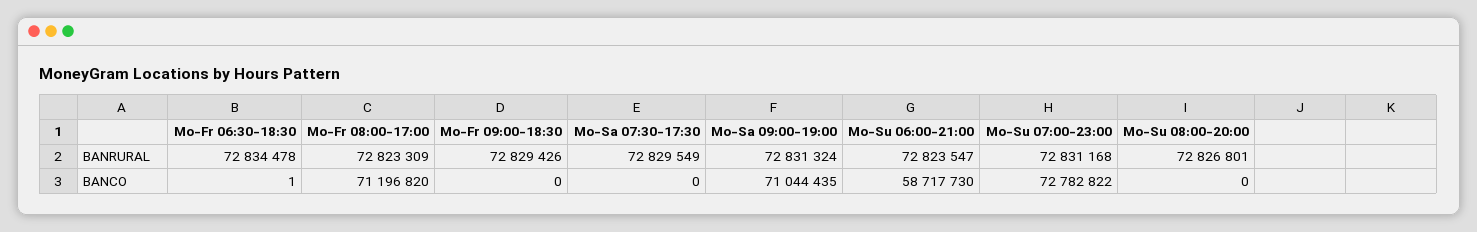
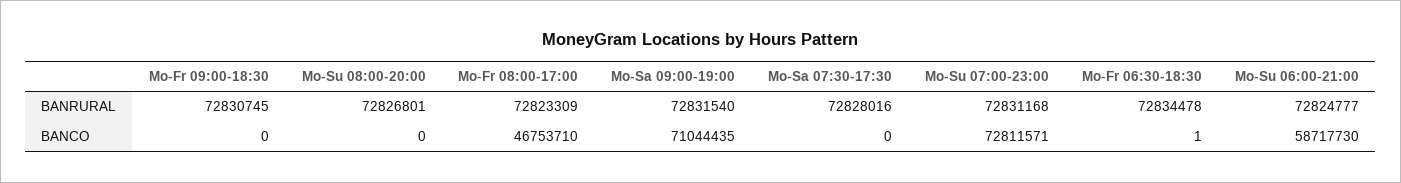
Mo-Fr 09:00-18:30, BANRURAL: 72829426 -> 72830745
Mo-Sa 07:30-17:30, BANRURAL: 72829549 -> 72828016
Mo-Sa 09:00-19:00, BANRURAL: 72831324 -> 72831540
Mo-Su 06:00-21:00, BANRURAL: 72823547 -> 72824777
Mo-Fr 08:00-17:00, BANCO: 71196820 -> 46753710
Mo-Su 07:00-23:00, BANCO: 72782822 -> 72811571

